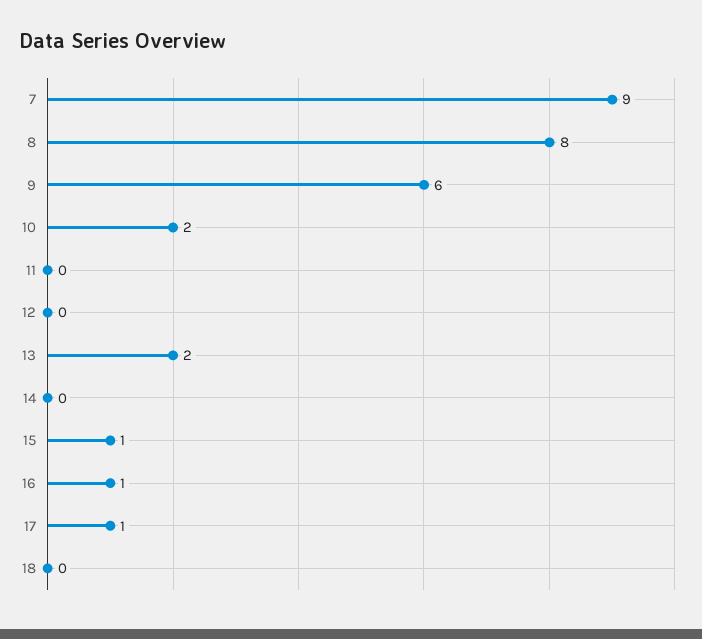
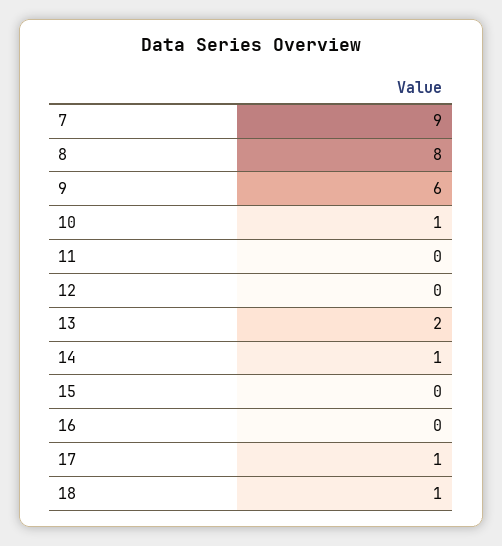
10: 2 -> 1
14: 0 -> 1
15: 1 -> 0
16: 1 -> 0
18: 0 -> 1

